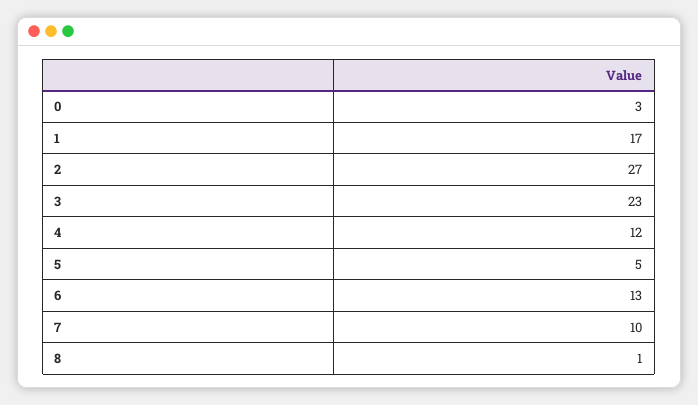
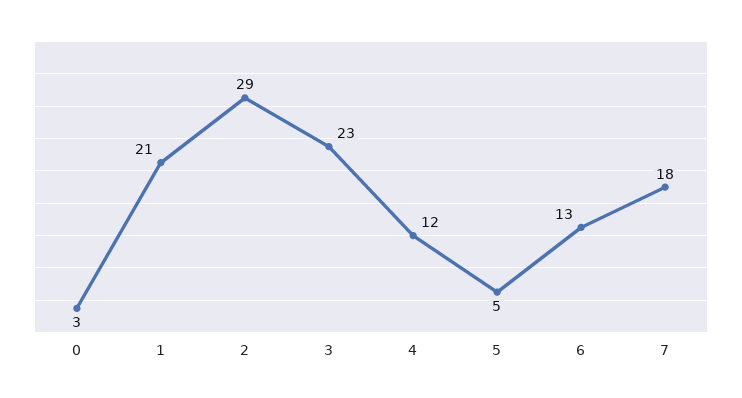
1: 17 -> 21
2: 27 -> 29
7: 10 -> 18
8: 1 -> none

